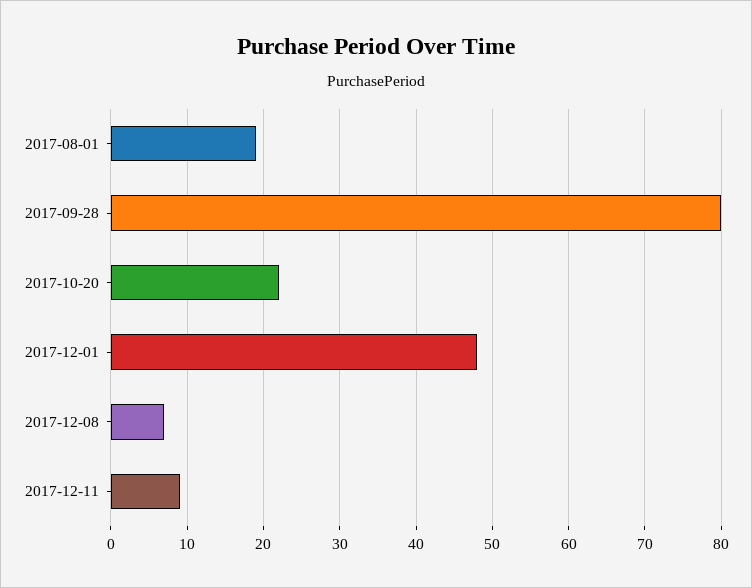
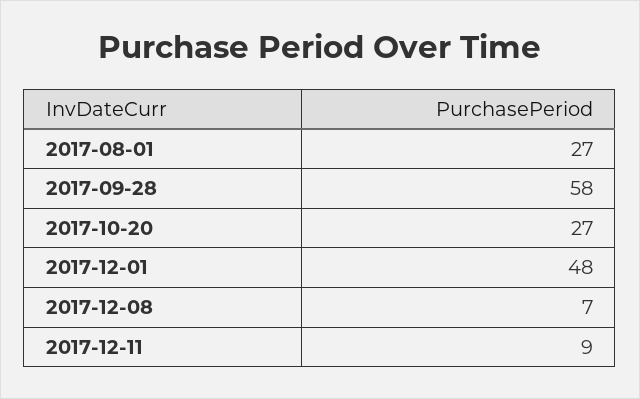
2017-08-01: 19 -> 27
2017-09-28: 80 -> 58
2017-10-20: 22 -> 27

